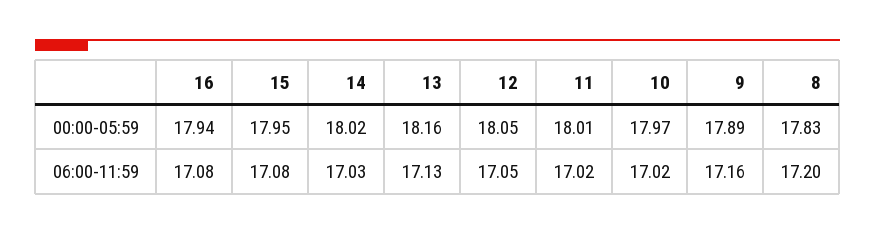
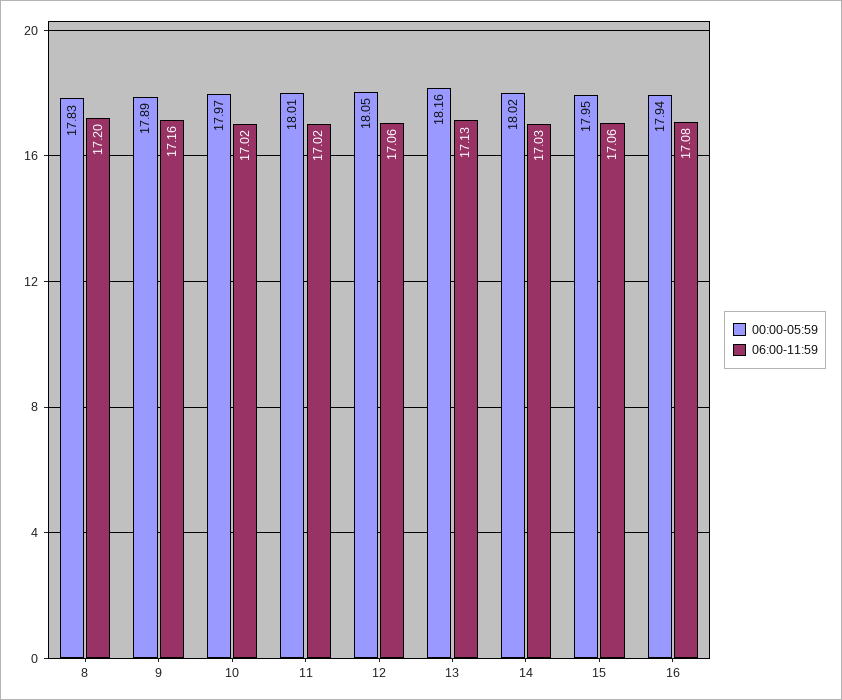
06:00-11:59, 15: 17.08 -> 17.06
06:00-11:59, 12: 17.05 -> 17.06

